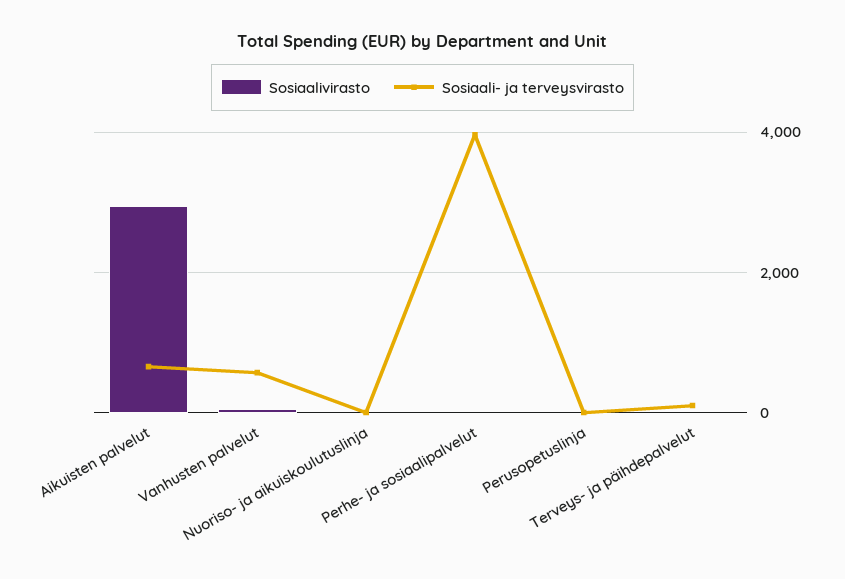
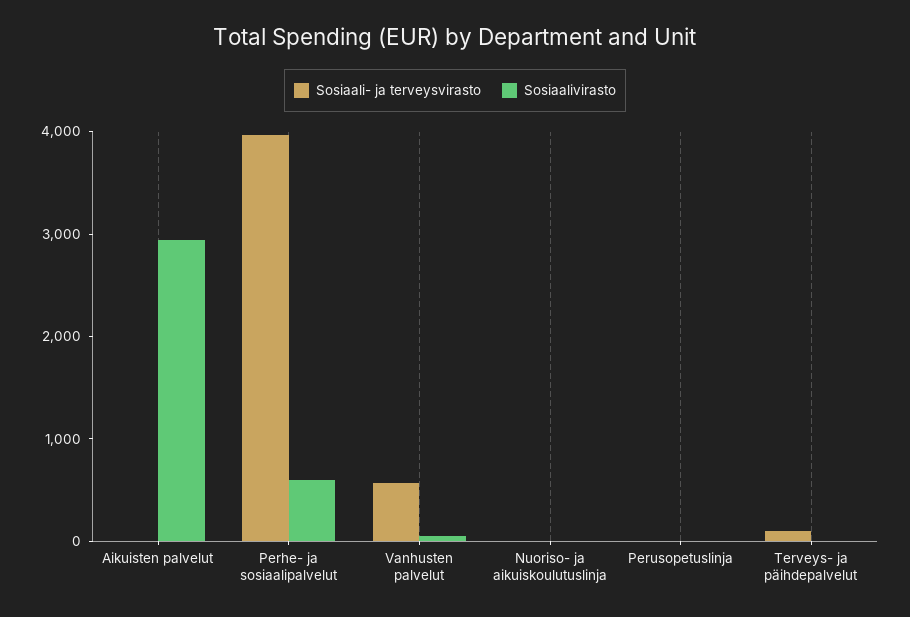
Sosiaali- ja terveysvirasto, Aikuisten palvelut: 600 -> 0
Sosiaalivirasto, Perhe- ja sosiaalipalvelut: 0 -> 600

